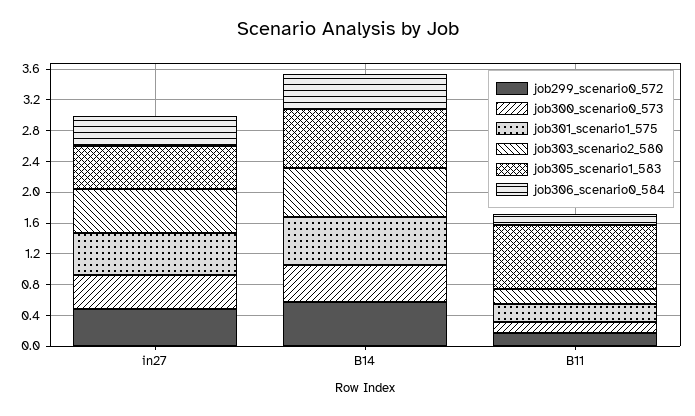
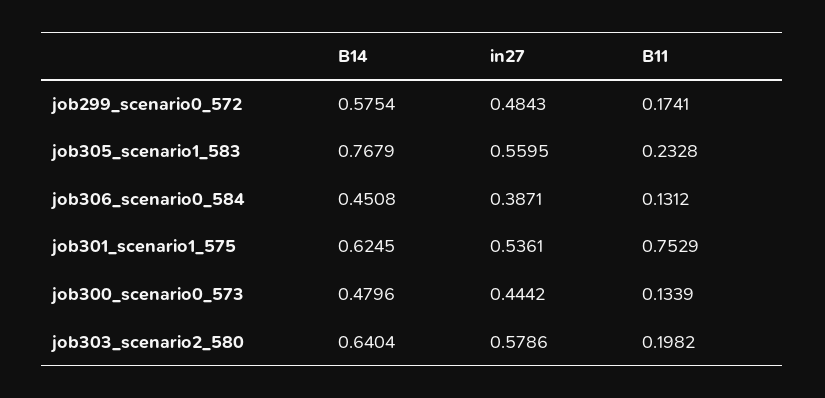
job301_scenario1_575, B11: 0.2 -> 0.7529
job305_scenario1_583, B11: 0.8 -> 0.2328

